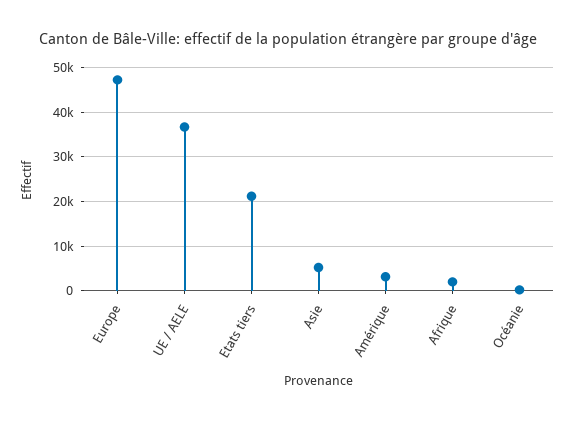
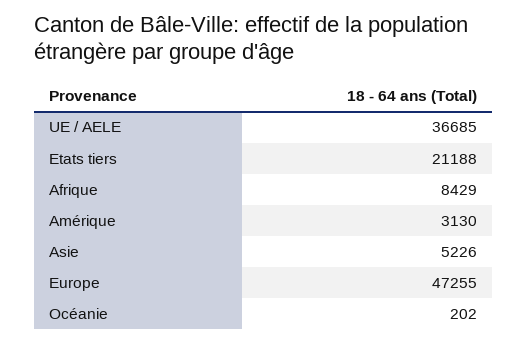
Afrique: 2000 -> 8429

